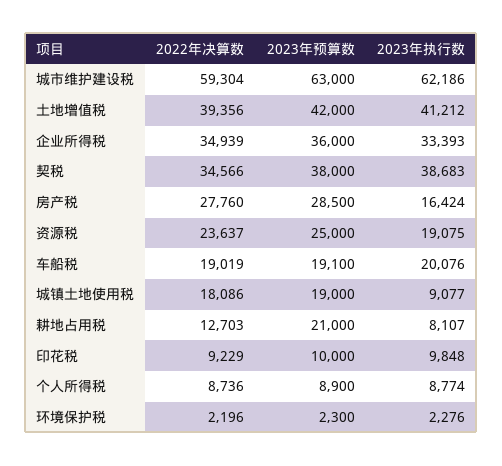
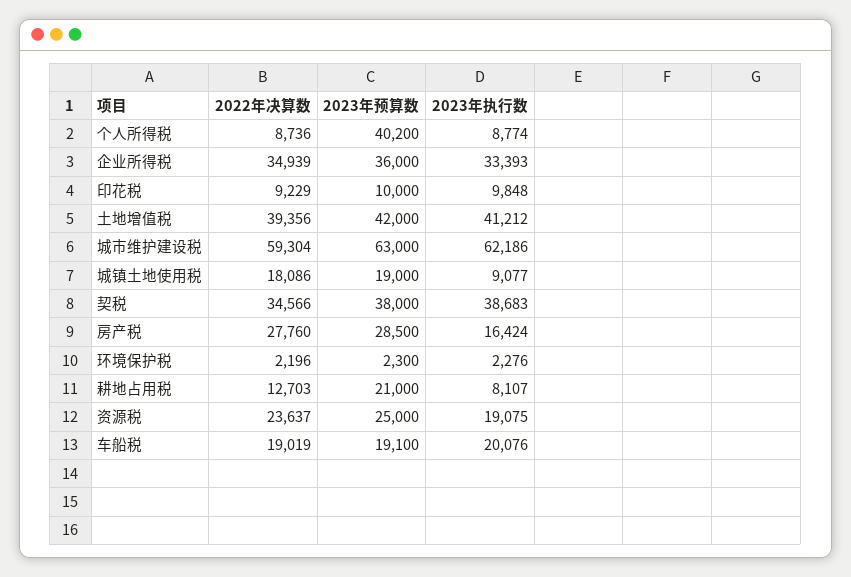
2023年预算数, 个人所得税: 8900 -> 40200

